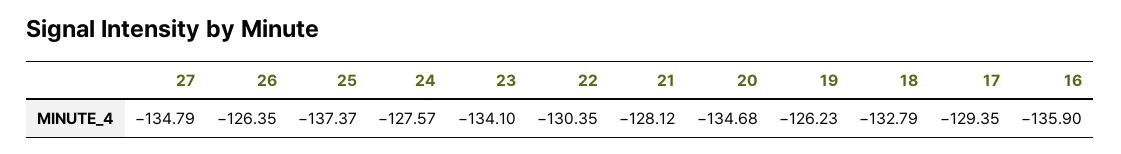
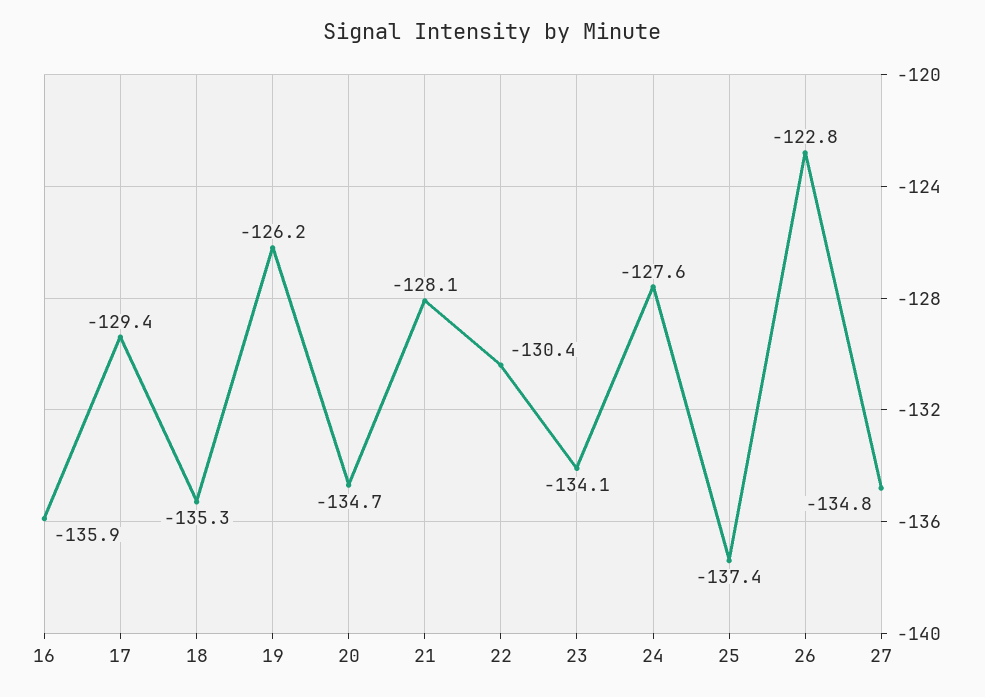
26: -126.35 -> -122.8
18: -132.79 -> -135.3

